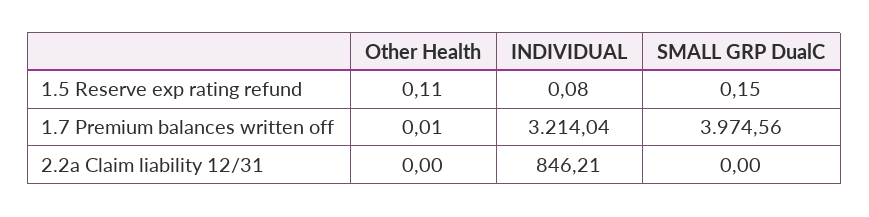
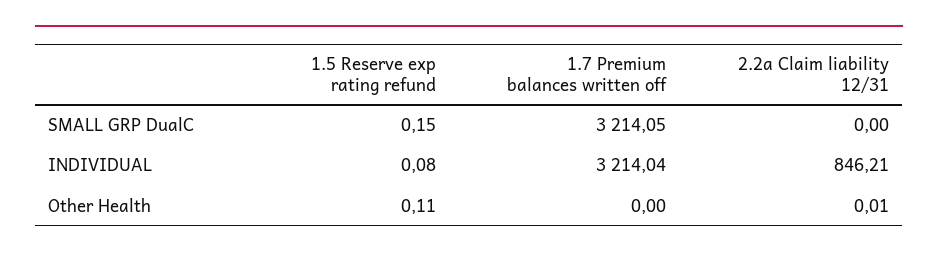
Other Health, 1.7 Premium balances written off: 0.01 -> 0
SMALL GRP DualC, 1.7 Premium balances written off: 3974.56 -> 3214.05
Other Health, 2.2a Claim liability 12/31: 0 -> 0.01

